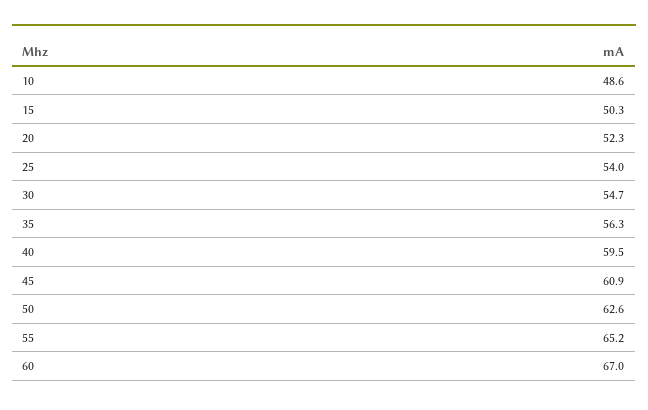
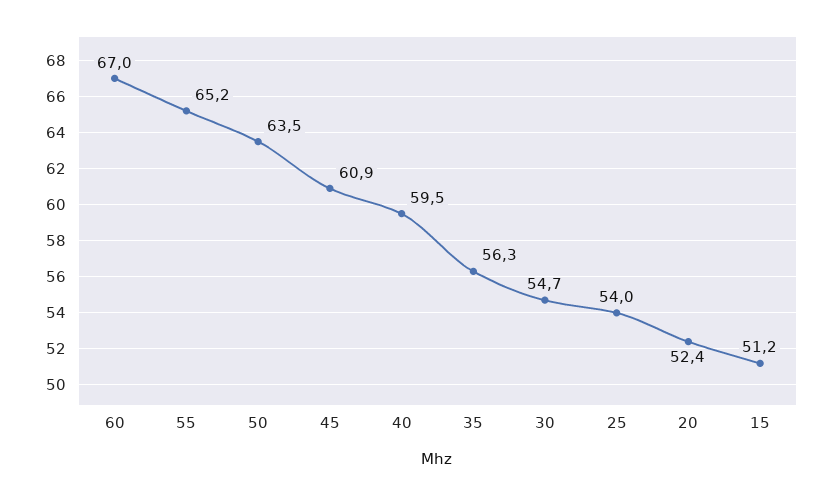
10: 48.6 -> none
15: 50.3 -> 51.2
20: 52.3 -> 52.4
50: 62.6 -> 63.5

